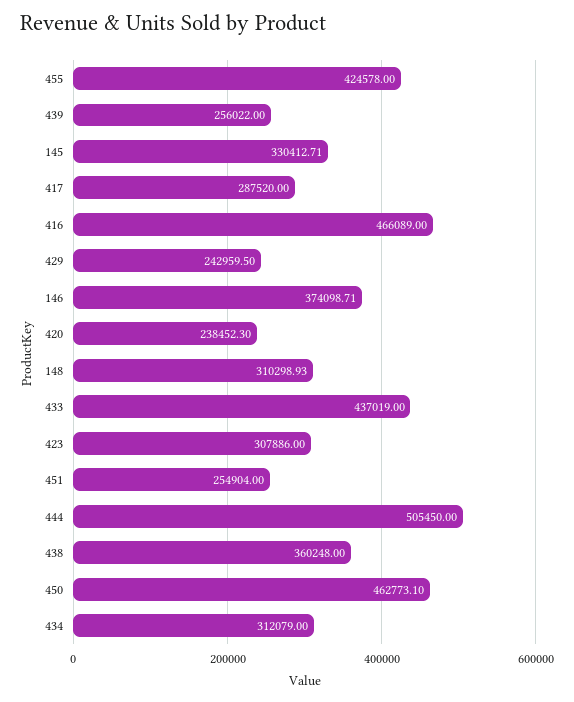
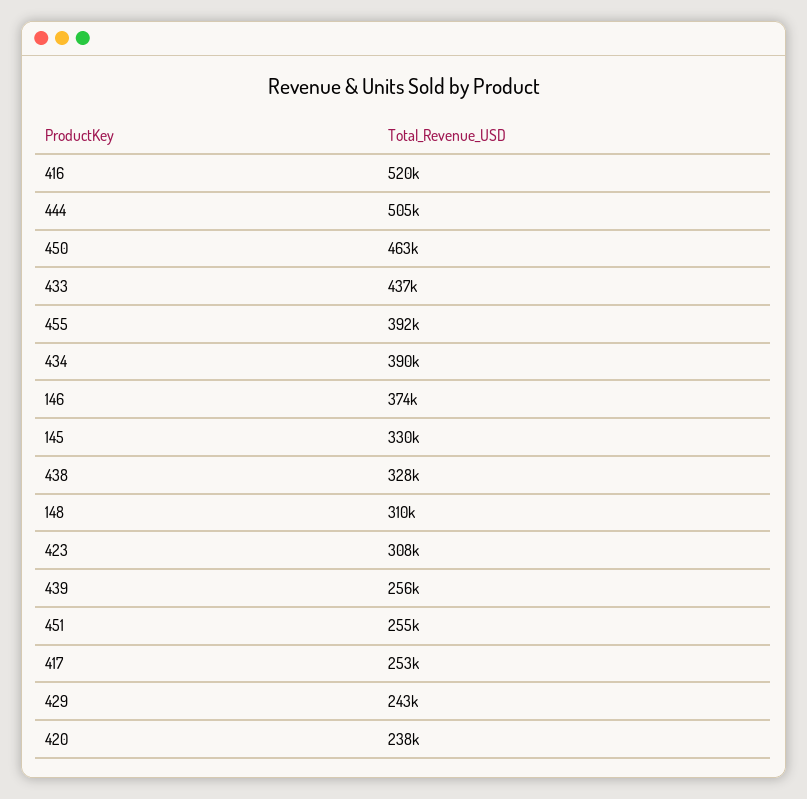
455: 424578 -> 392000
417: 287520 -> 253000
416: 466089 -> 520000
438: 360248 -> 328000
434: 312079 -> 390000

